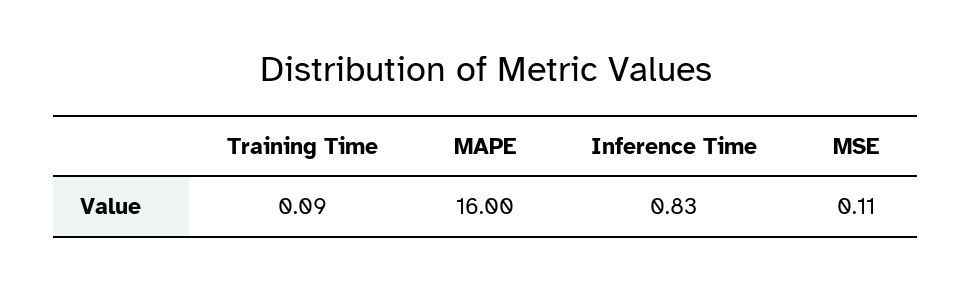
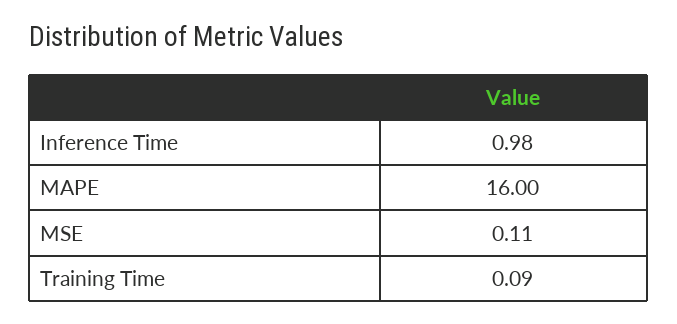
Inference Time: 0.83 -> 0.98

